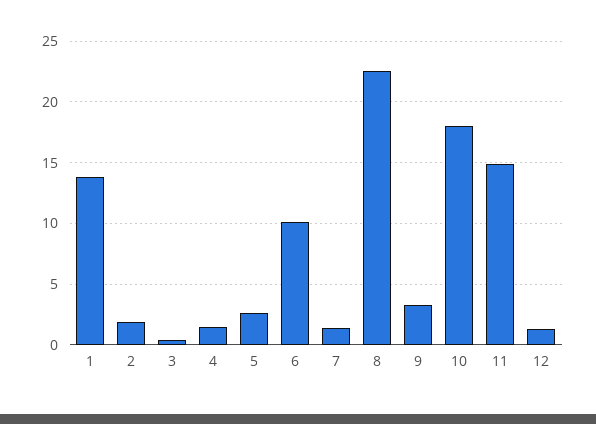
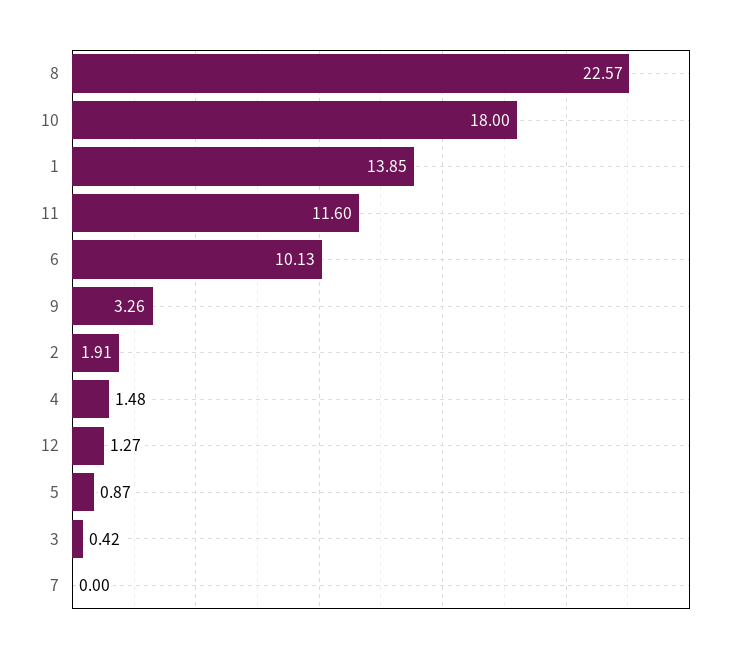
5: 2.5 -> 0.87
7: 1.5 -> 0
11: 15 -> 11.6

